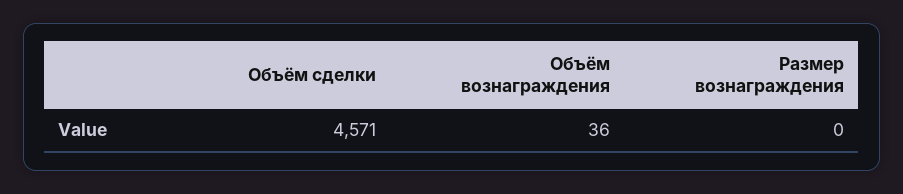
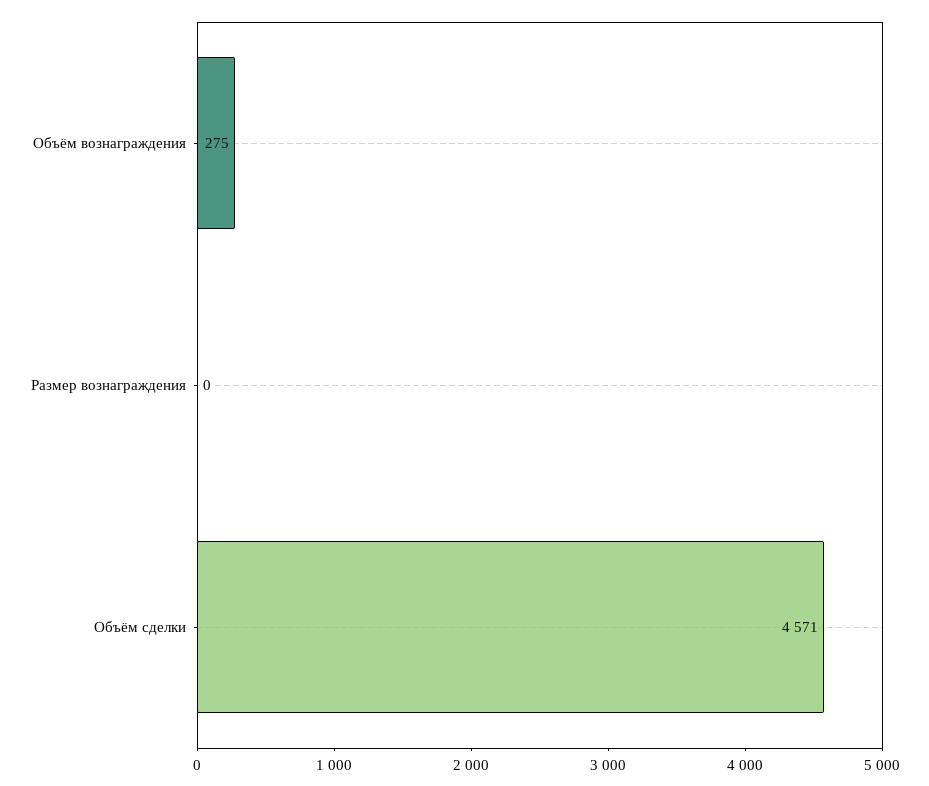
Объём вознаграждения: 36 -> 275

